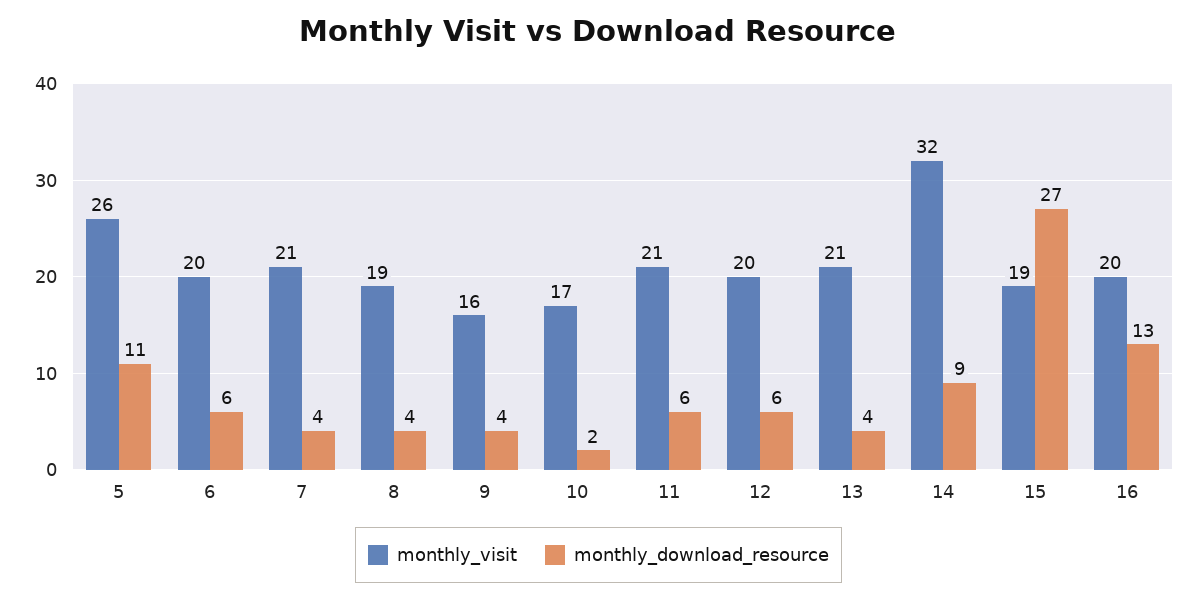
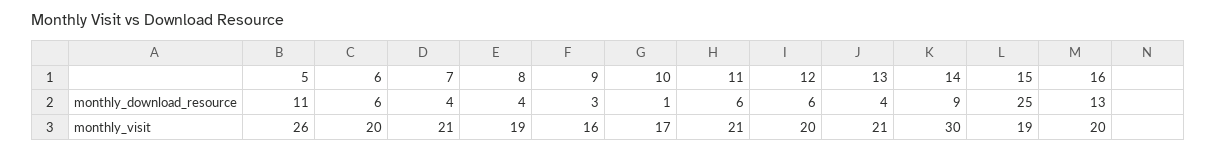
monthly_download_resource, 9: 4 -> 3
monthly_download_resource, 10: 2 -> 1
monthly_visit, 14: 32 -> 30
monthly_download_resource, 15: 27 -> 25

